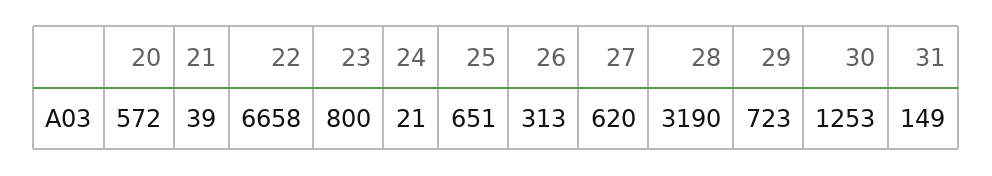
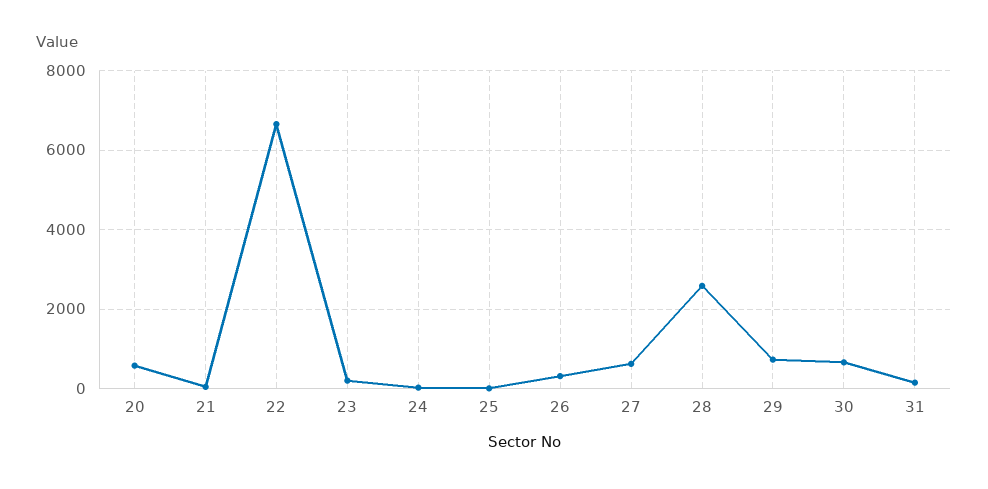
23: 800 -> 200
25: 651 -> 0
28: 3190 -> 2600
30: 1253 -> 600

